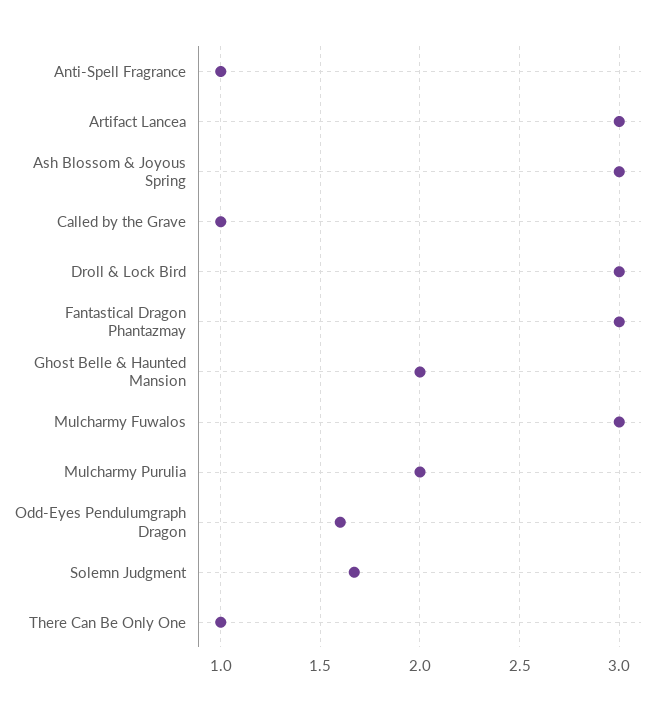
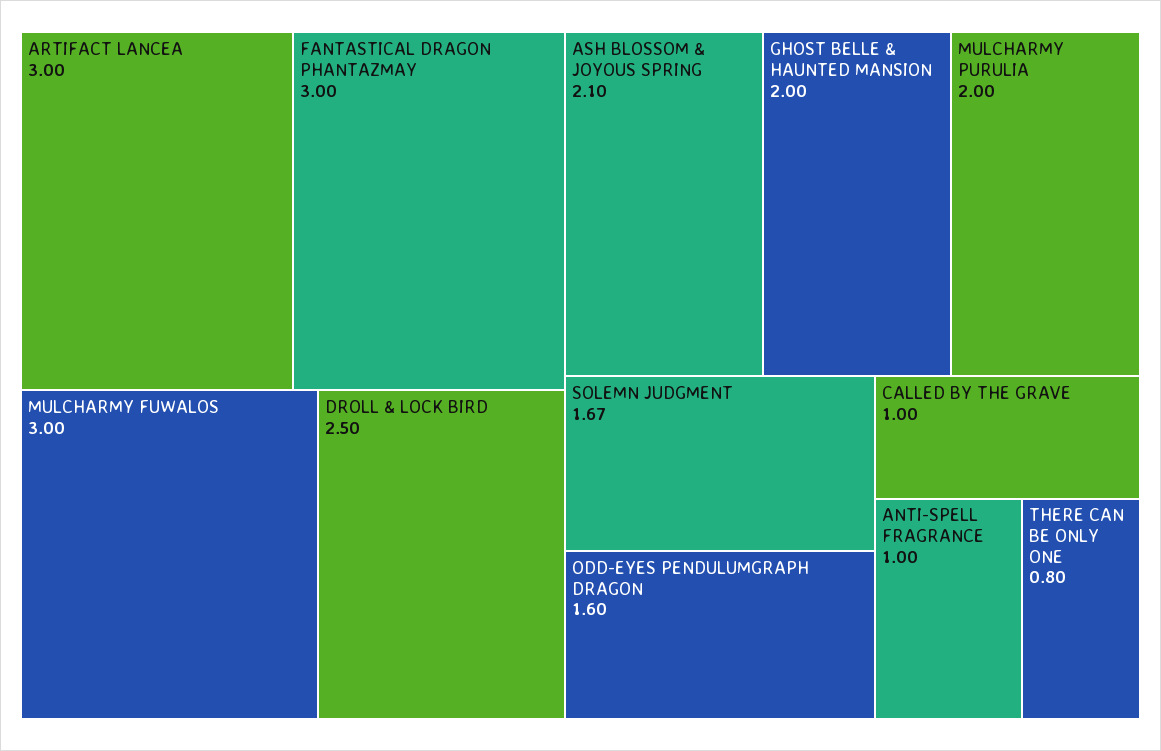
Ash Blossom & Joyous Spring: 3 -> 2.1
Droll & Lock Bird: 3 -> 2.5
There Can Be Only One: 1 -> 0.8

